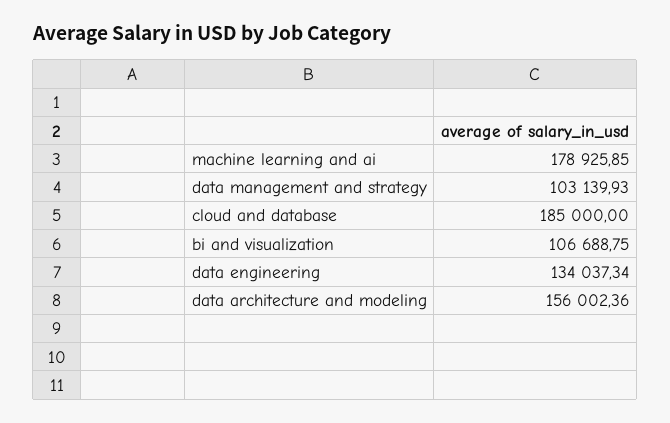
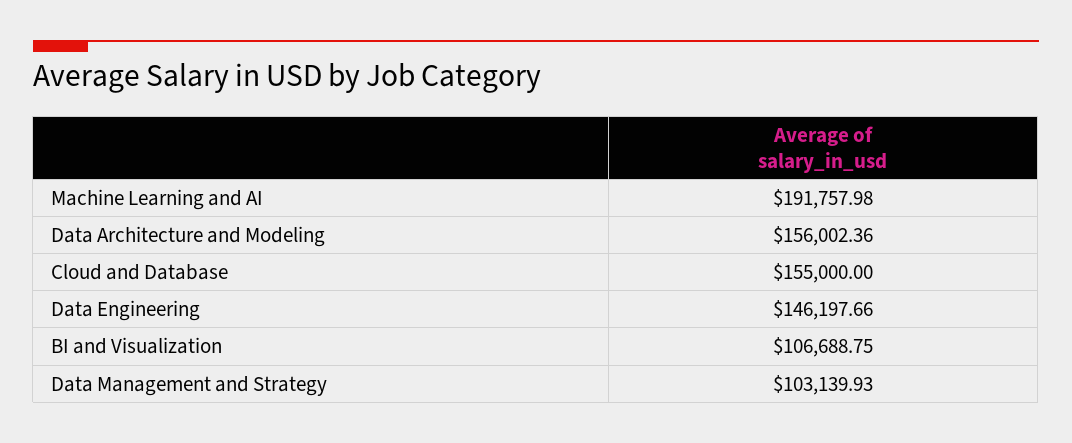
machine learning and ai: 178925.85 -> 191757.98
cloud and database: 185000 -> 155000
data engineering: 134037.34 -> 146197.66

